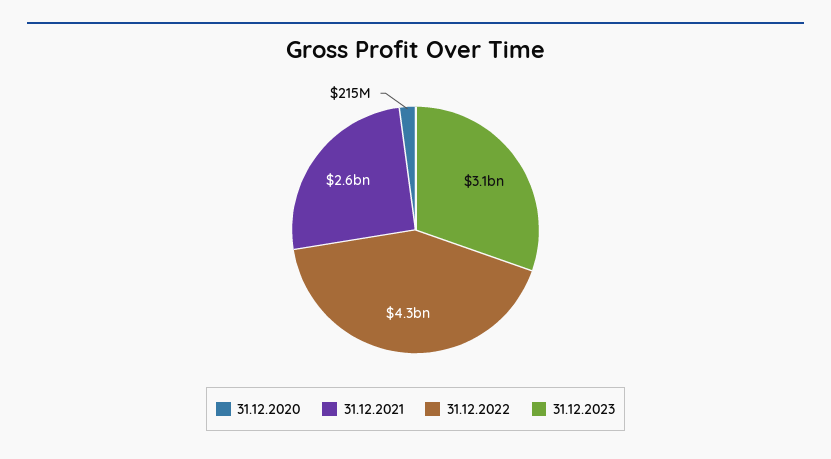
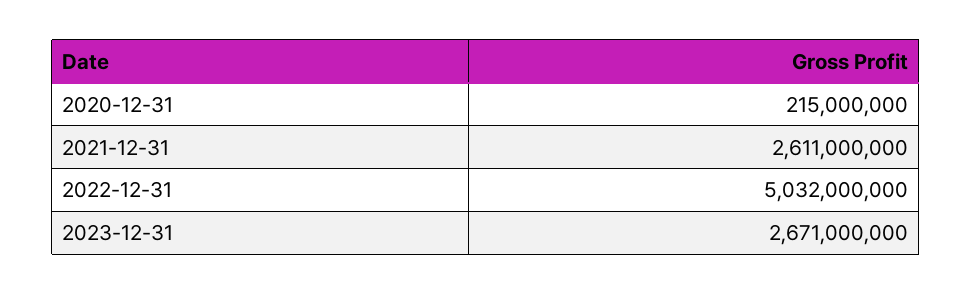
31.12.2022: 4300000000 -> 5032000000
31.12.2023: 3100000000 -> 2671000000

